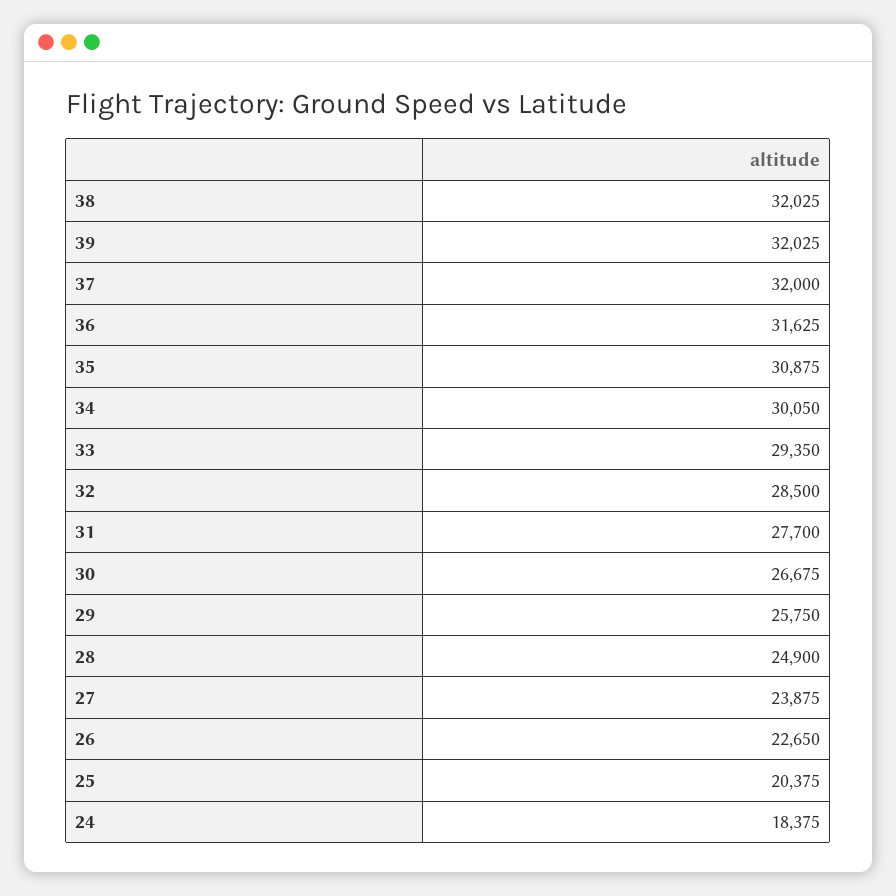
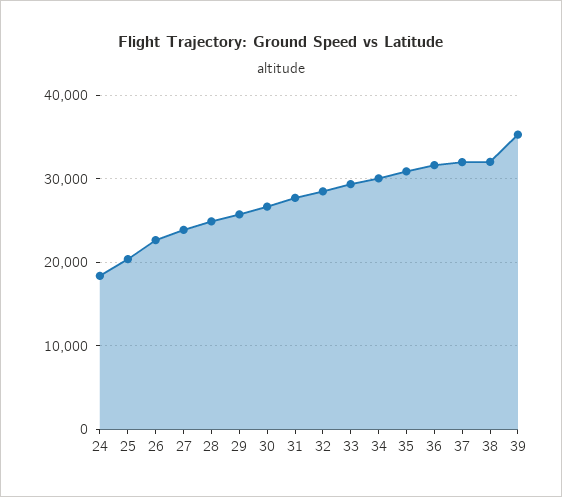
39: 32025 -> 35000

